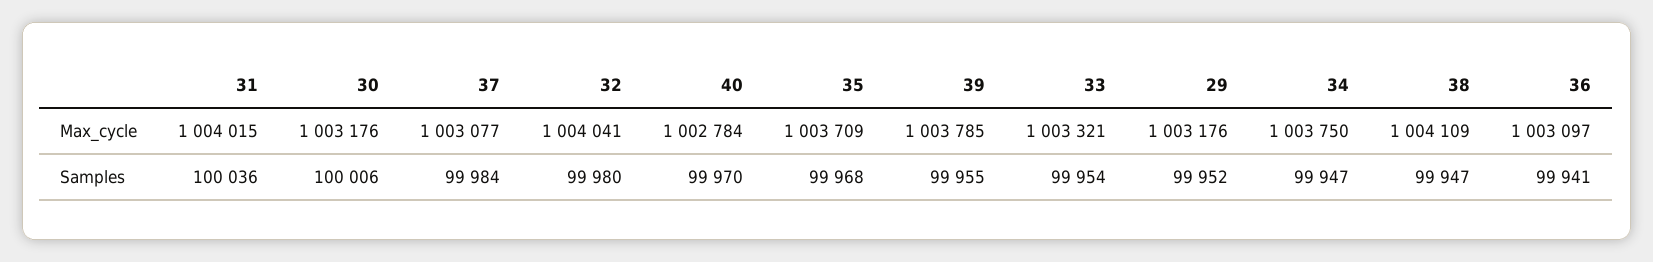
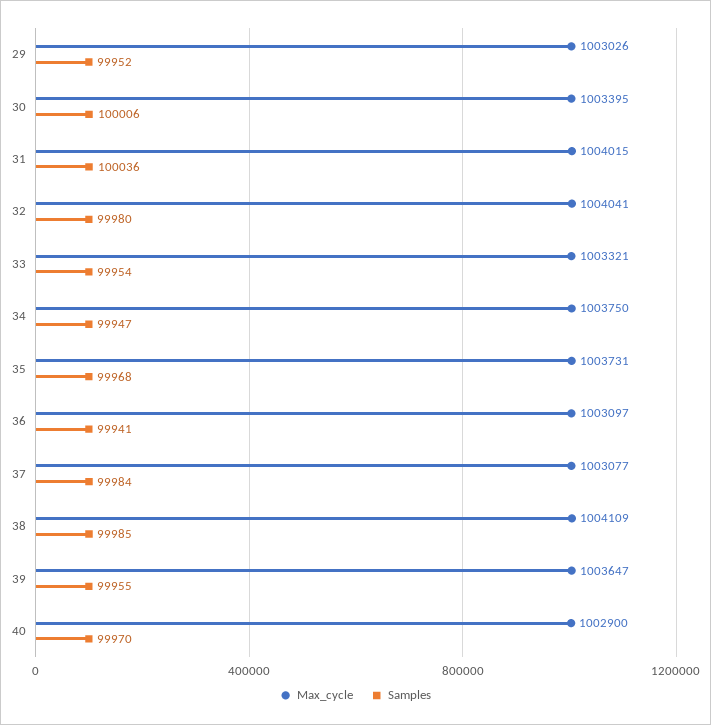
Max_cycle, 30: 1003176 -> 1003395
Max_cycle, 40: 1002784 -> 1002900
Max_cycle, 35: 1003709 -> 1003731
Max_cycle, 39: 1003785 -> 1003647
Max_cycle, 29: 1003176 -> 1003026
Samples, 38: 99947 -> 99985

